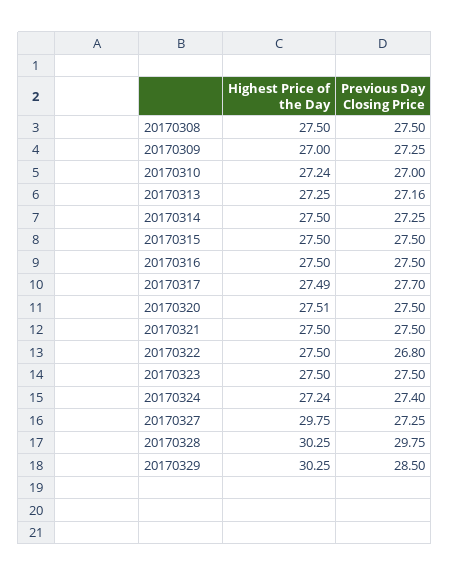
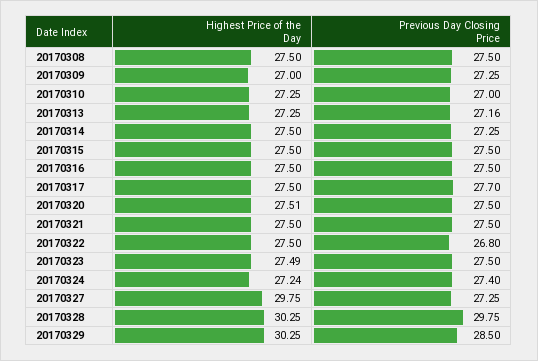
Highest Price of the Day, 20170310: 27.24 -> 27.25
Highest Price of the Day, 20170317: 27.49 -> 27.5
Highest Price of the Day, 20170323: 27.5 -> 27.49

